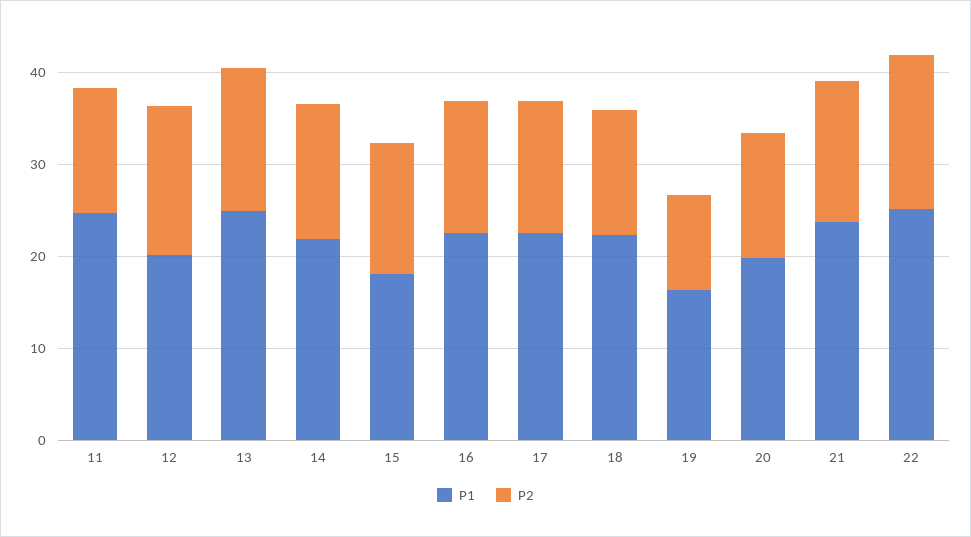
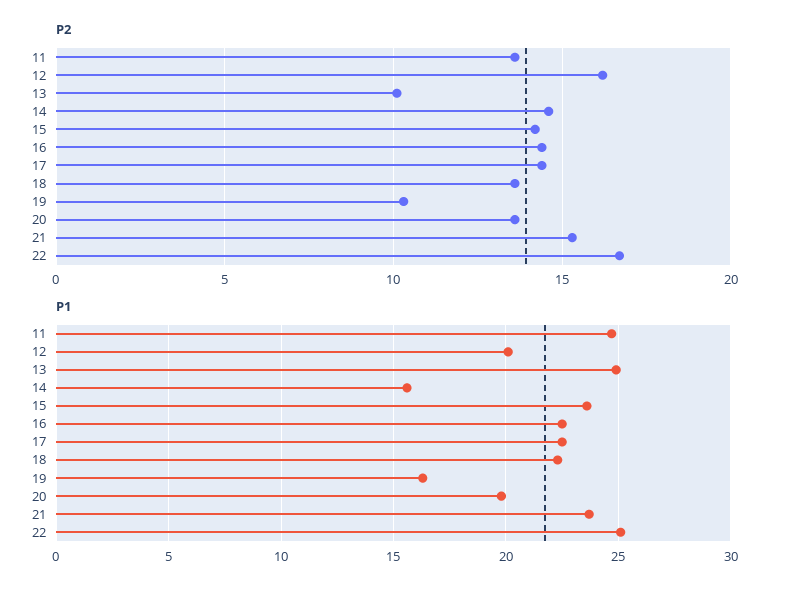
P2, 13: 16 -> 10
P1, 14: 22 -> 15.5
P1, 15: 18 -> 23.5

